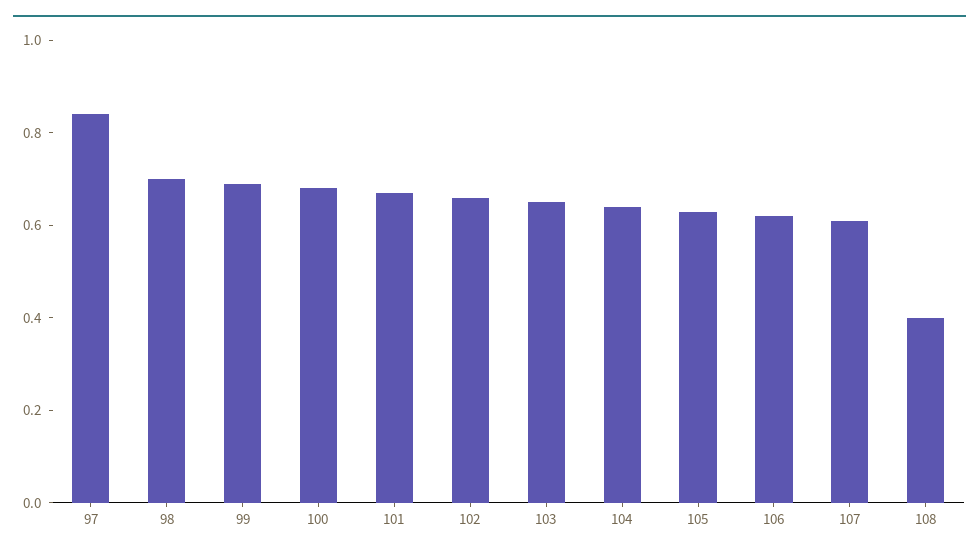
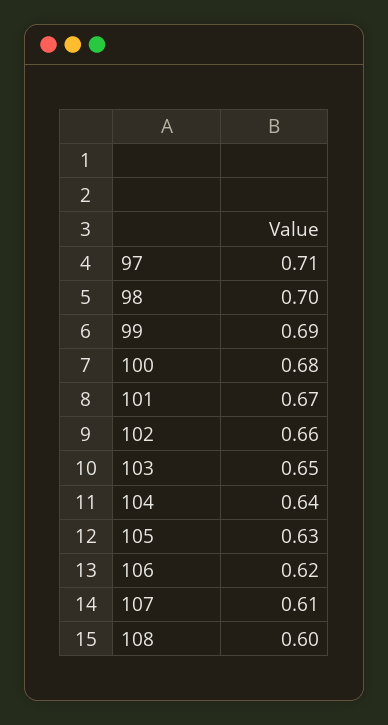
97: 0.85 -> 0.71
108: 0.4 -> 0.6

